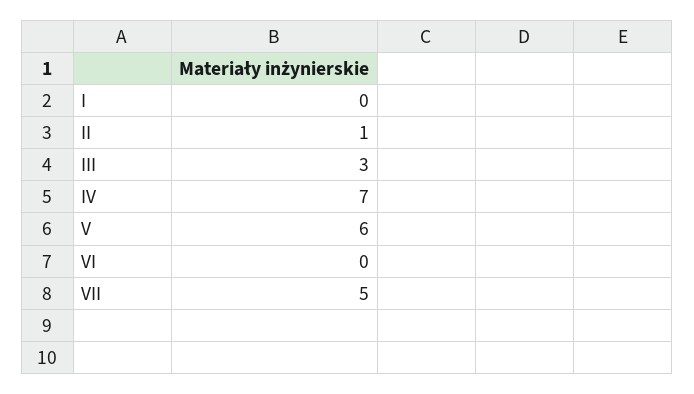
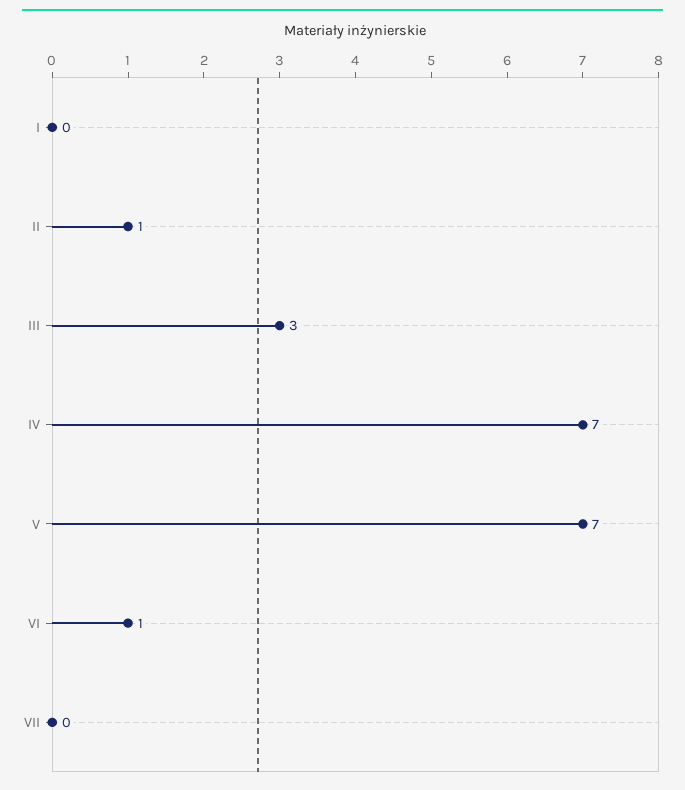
V: 6 -> 7
VI: 0 -> 1
VII: 5 -> 0

